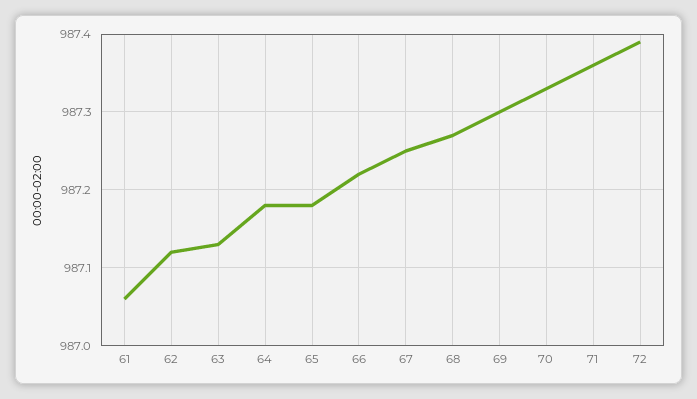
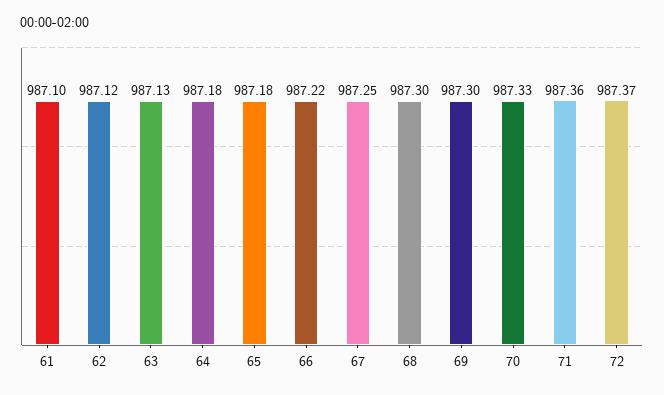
61: 987.06 -> 987.1
68: 987.27 -> 987.3
72: 987.39 -> 987.37

